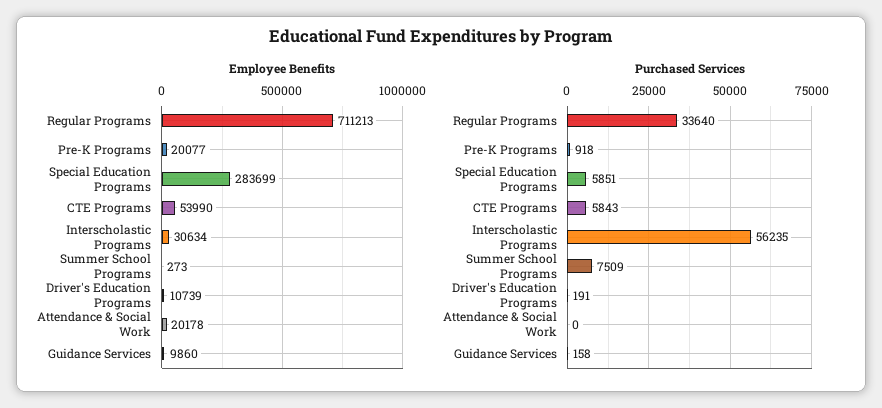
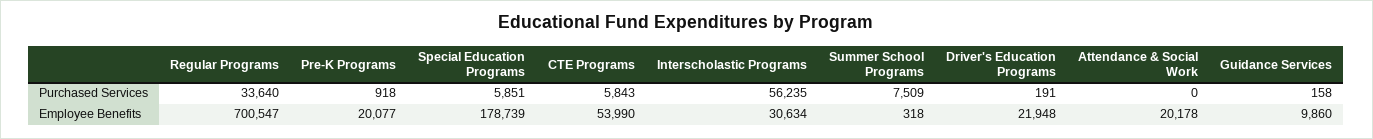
Employee Benefits, Regular Programs: 711213 -> 700547
Employee Benefits, Special Education Programs: 283699 -> 178739
Employee Benefits, Summer School Programs: 273 -> 318
Employee Benefits, Driver's Education Programs: 10739 -> 21948

